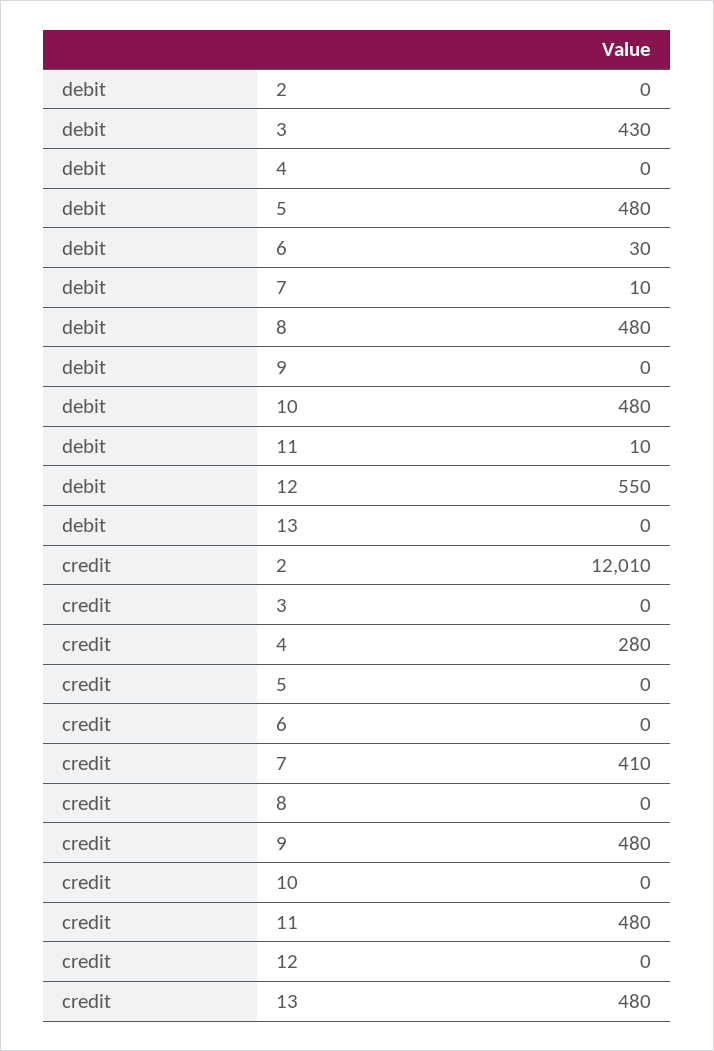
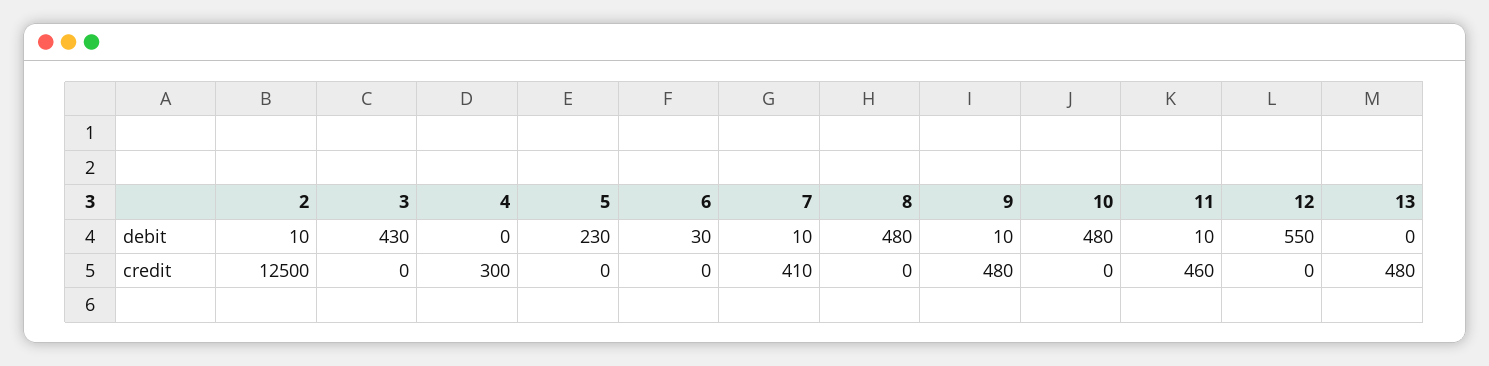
debit, 2: 0 -> 10
debit, 5: 480 -> 230
debit, 9: 0 -> 10
credit, 2: 12010 -> 12500
credit, 4: 280 -> 300
credit, 11: 480 -> 460

